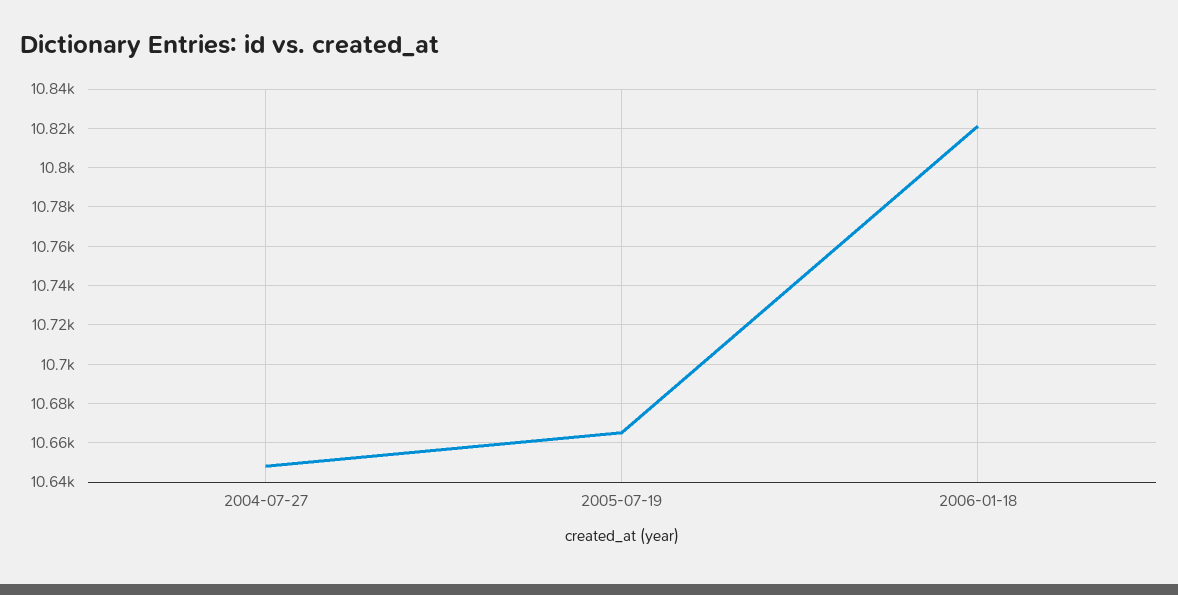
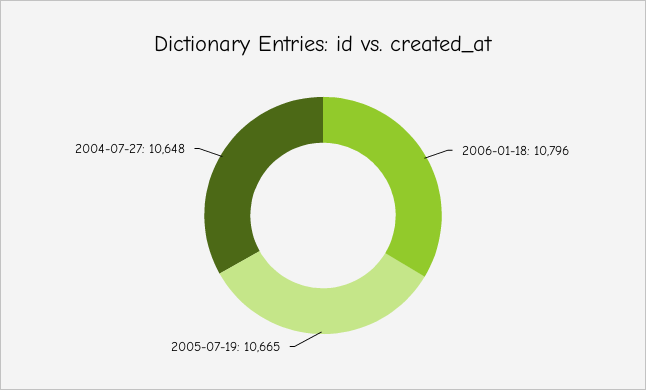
2006-01-18: 10820 -> 10796

